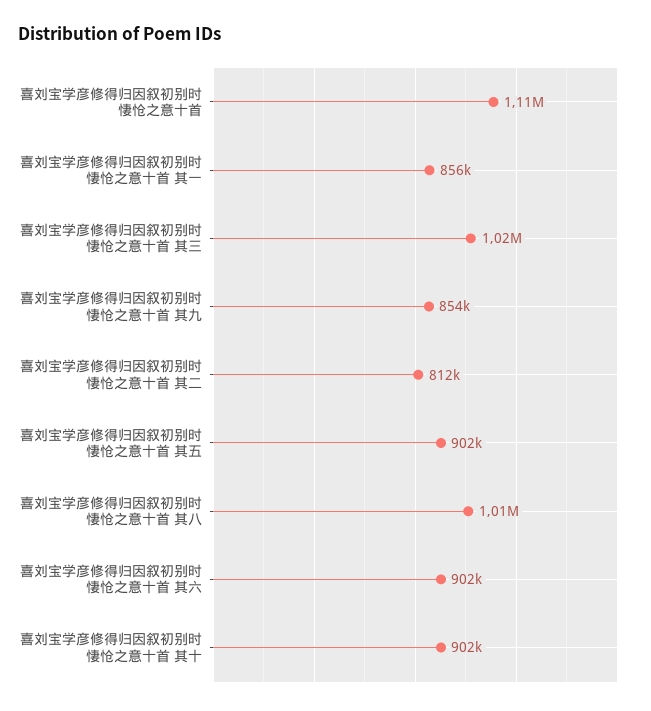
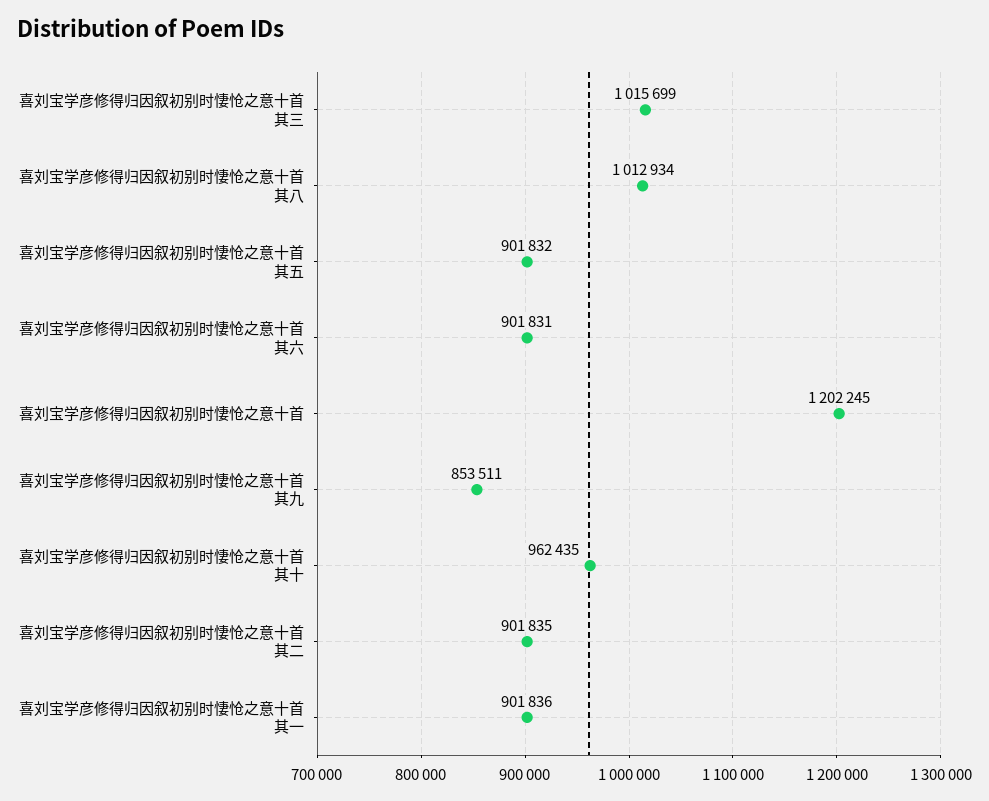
喜刘宝学彦修得归因叙初别时悽怆之意十首: 1110000 -> 1202245
喜刘宝学彦修得归因叙初别时悽怆之意十首 其一: 856000 -> 901836
喜刘宝学彦修得归因叙初别时悽怆之意十首 其二: 812000 -> 901835
喜刘宝学彦修得归因叙初别时悽怆之意十首 其十: 902000 -> 962435

